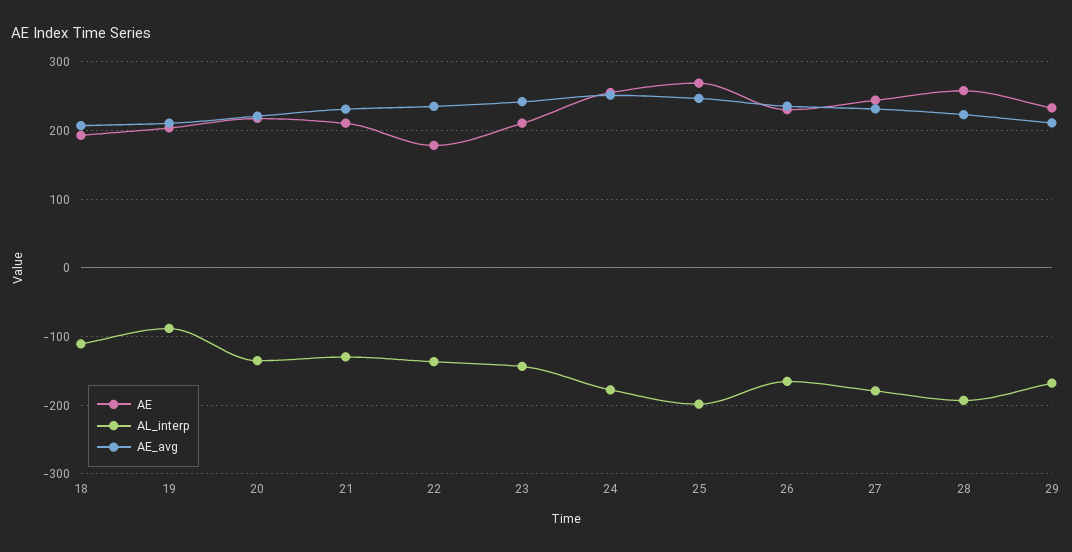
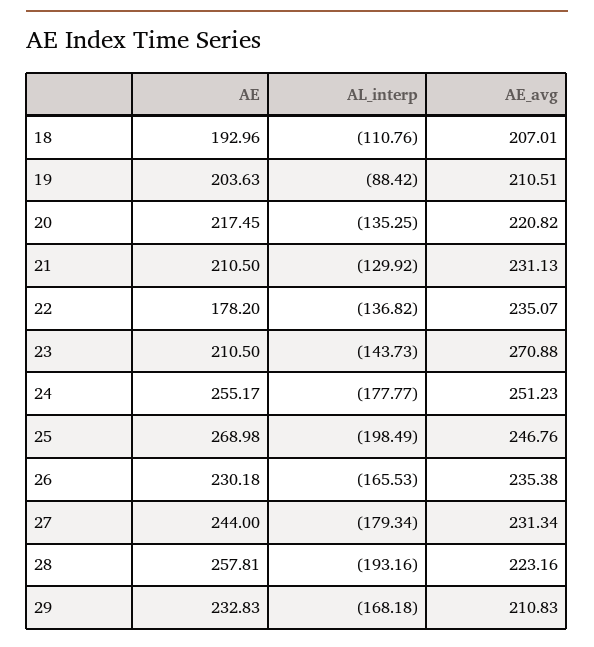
AE_avg, 23: 240 -> 270.88

